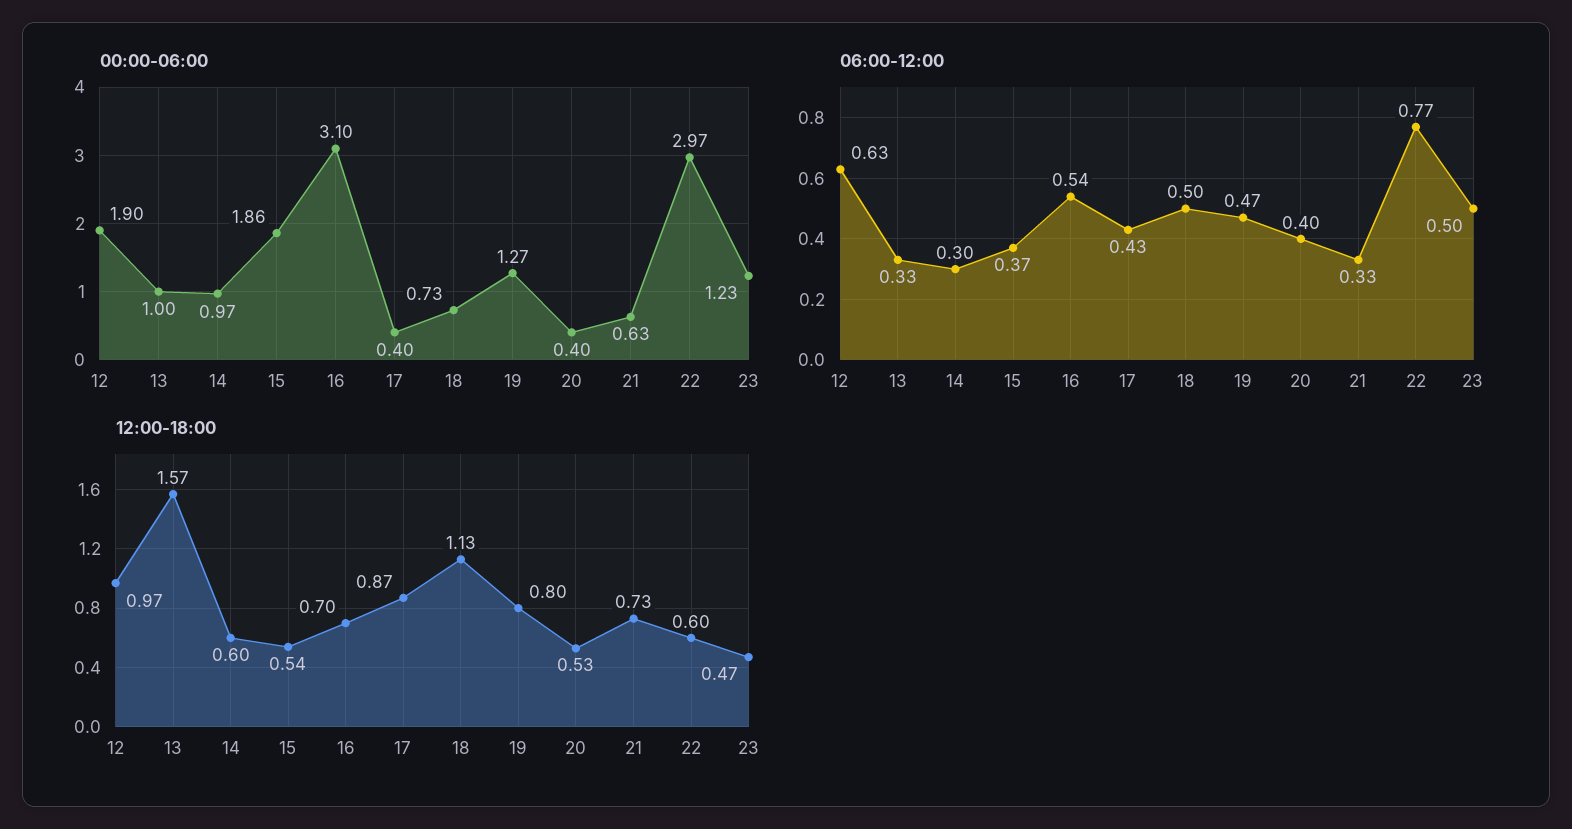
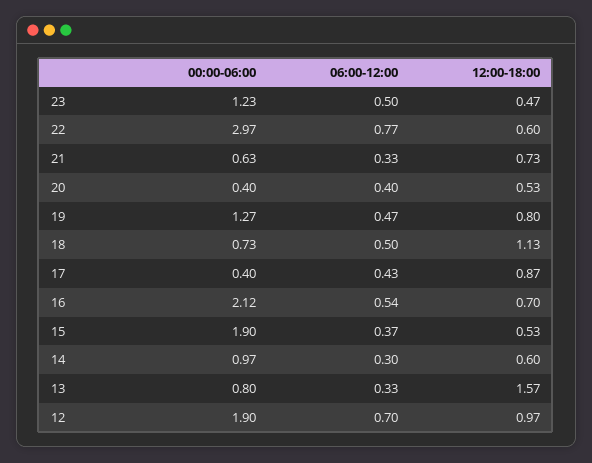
00:00-06:00, 13: 1 -> 0.8
00:00-06:00, 15: 1.86 -> 1.9
00:00-06:00, 16: 3.1 -> 2.12
06:00-12:00, 12: 0.63 -> 0.7
12:00-18:00, 15: 0.54 -> 0.53

